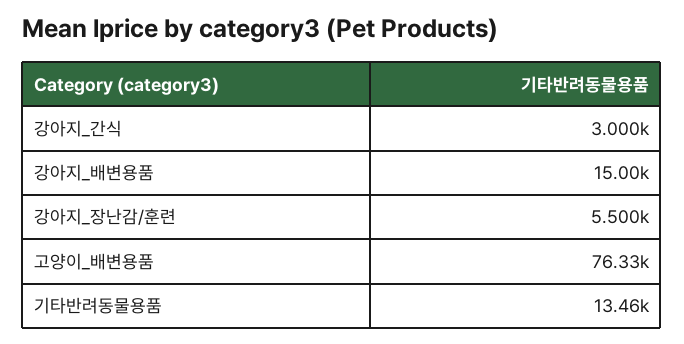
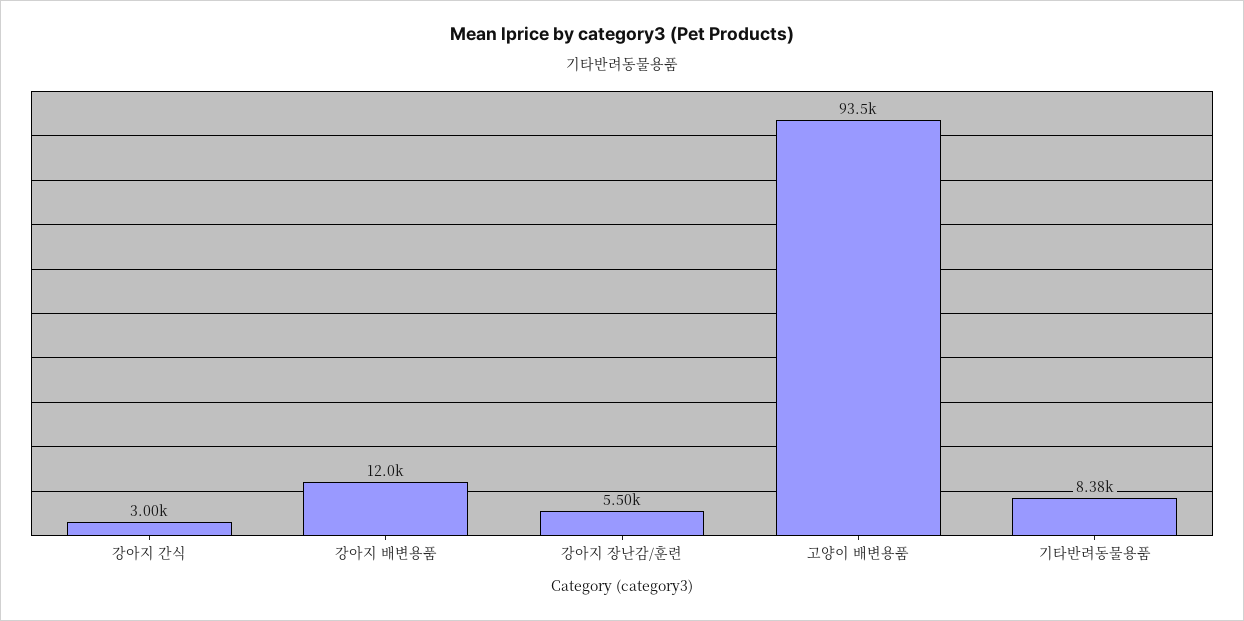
강아지_배변용품: 15000 -> 12000
고양이_배변용품: 76330 -> 93500
기타반려동물용품: 13460 -> 8380

